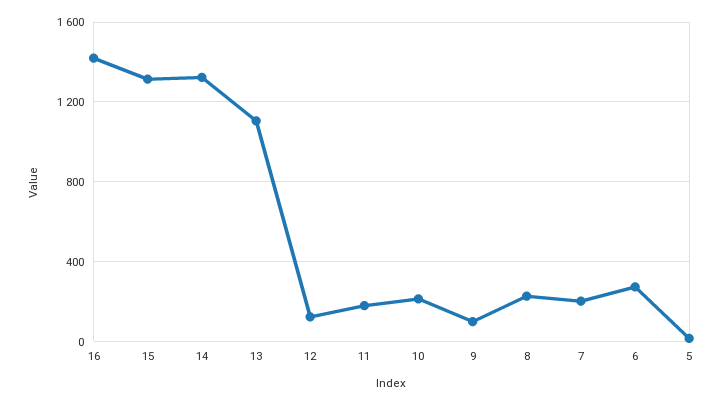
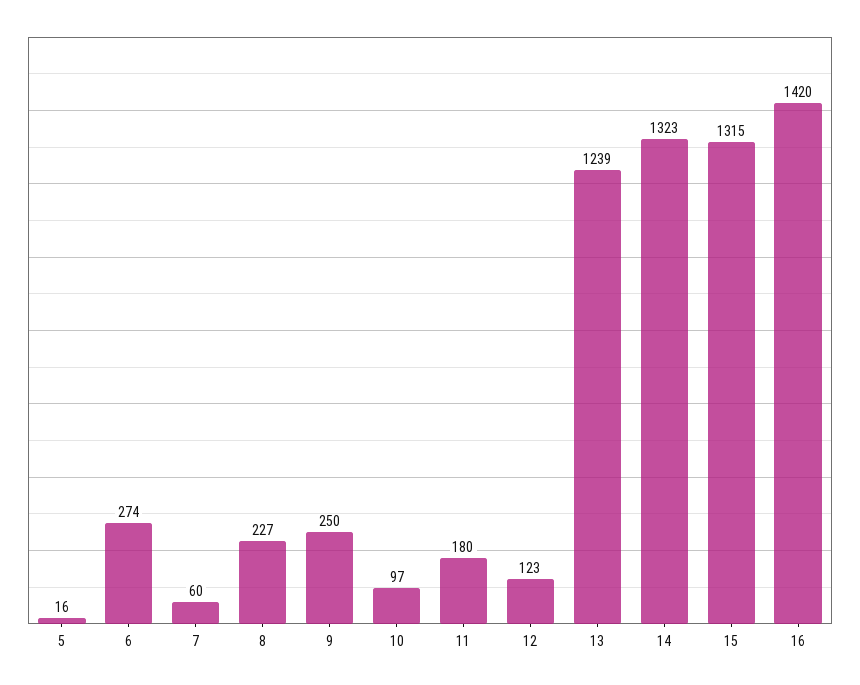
13: 1100 -> 1239
10: 200 -> 97
9: 100 -> 250
7: 200 -> 60

